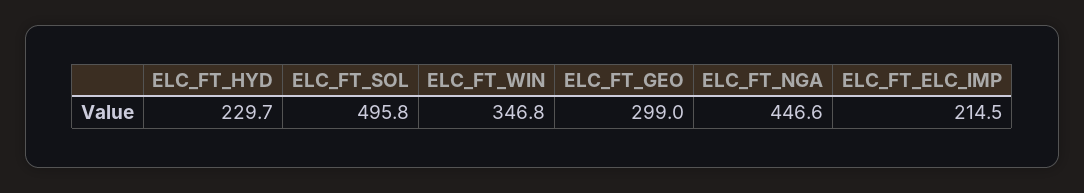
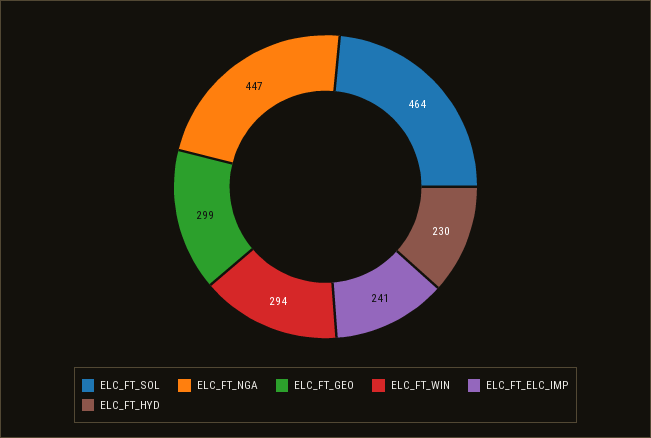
ELC_FT_SOL: 495.8 -> 464
ELC_FT_WIN: 346.8 -> 294
ELC_FT_ELC_IMP: 214.5 -> 241

